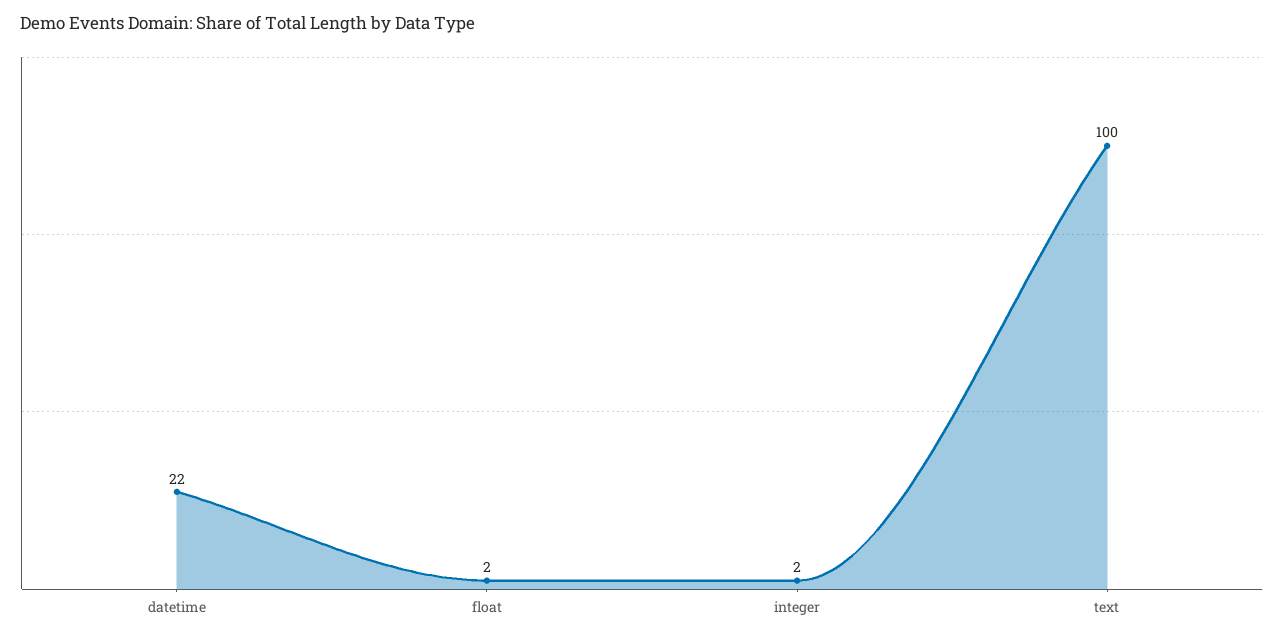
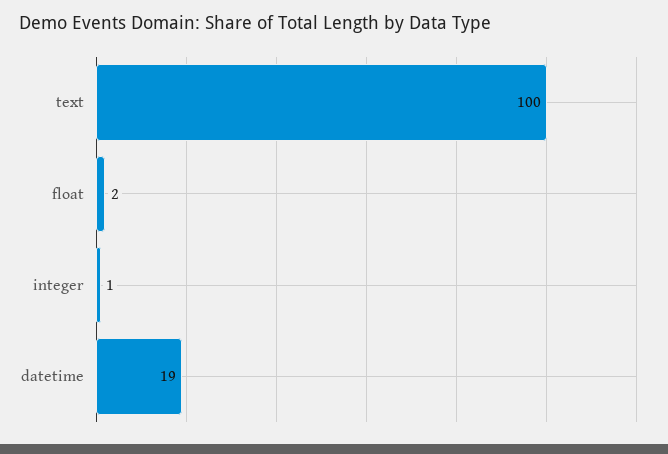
datetime: 22 -> 19
integer: 2 -> 1

